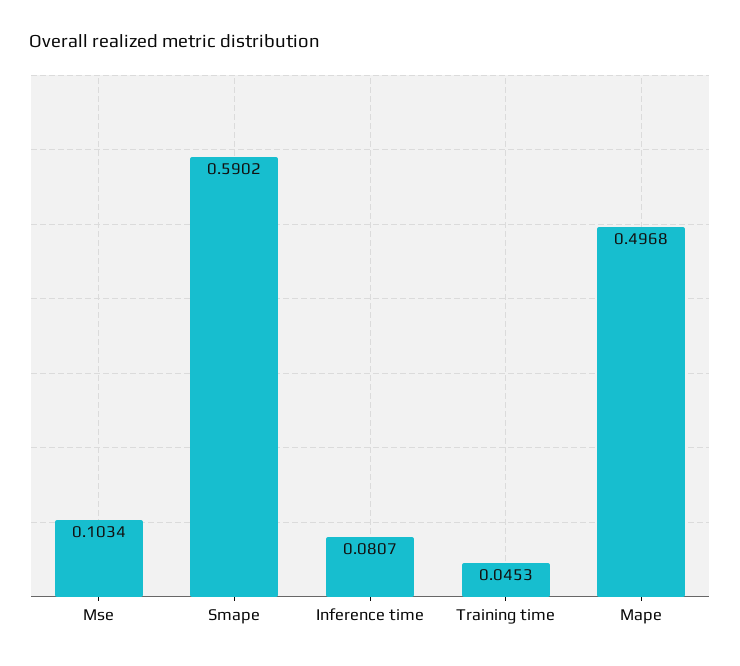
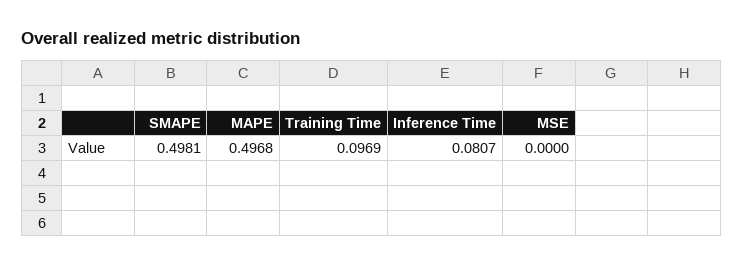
Mse: 0.1034 -> 0
Smape: 0.5902 -> 0.4981
Training time: 0.0453 -> 0.0969

